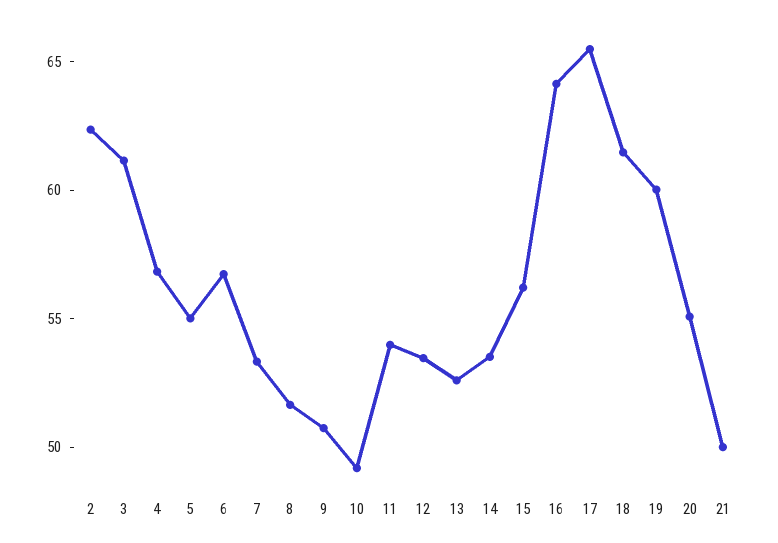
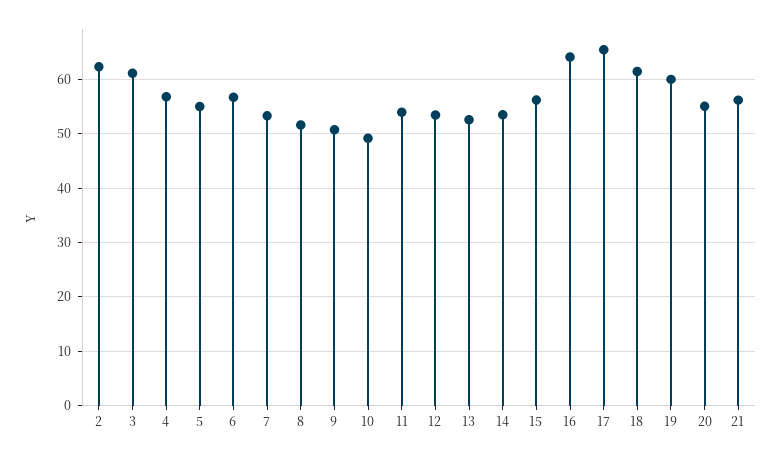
21: 50 -> 56

